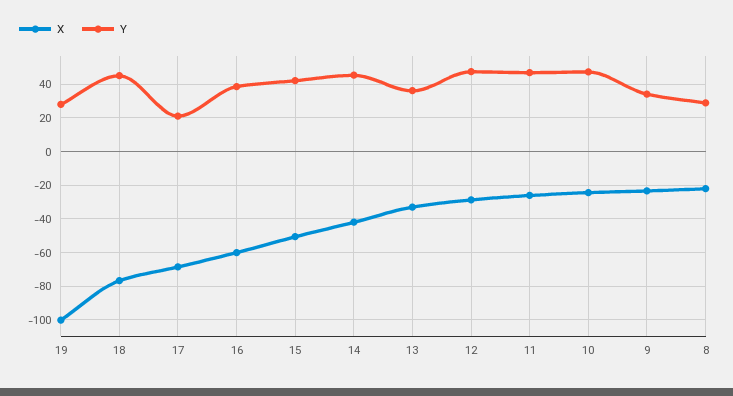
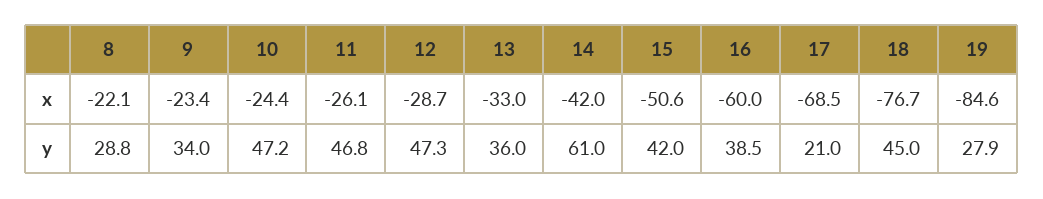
X, 19: -100 -> -84.6
Y, 14: 45 -> 61

